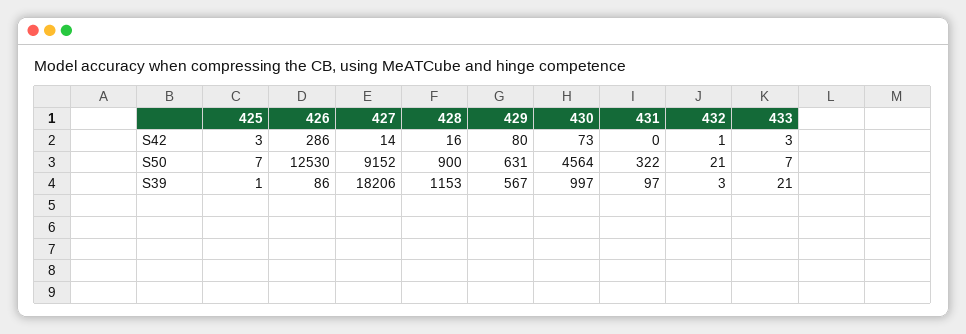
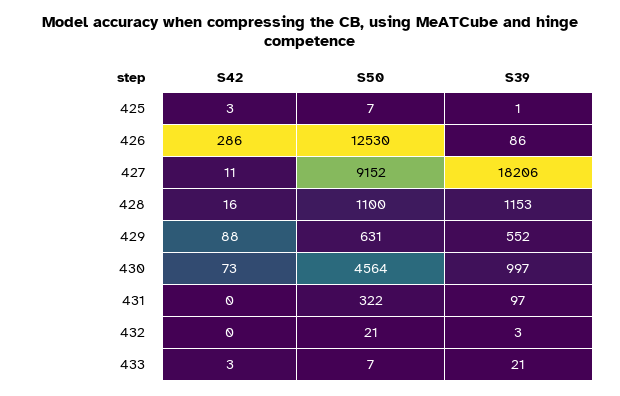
427, S42: 14 -> 11
429, S42: 80 -> 88
432, S42: 1 -> 0
428, S50: 900 -> 1100
429, S39: 567 -> 552

